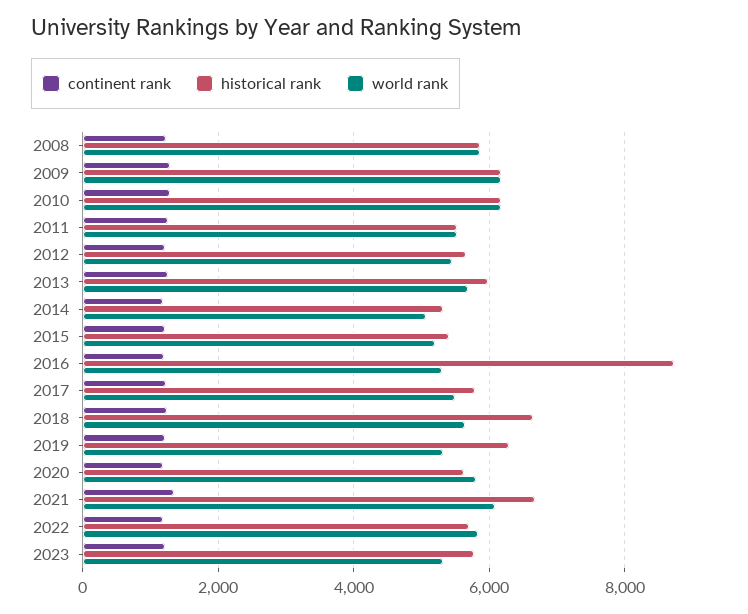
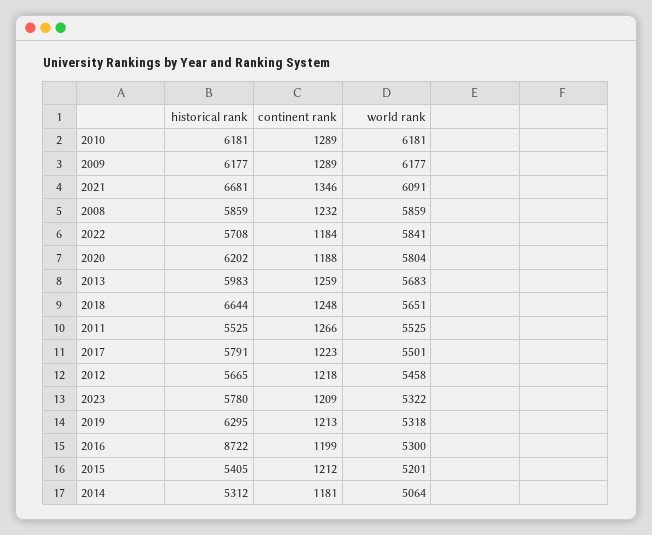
historical rank, 2020: 5600 -> 6202

